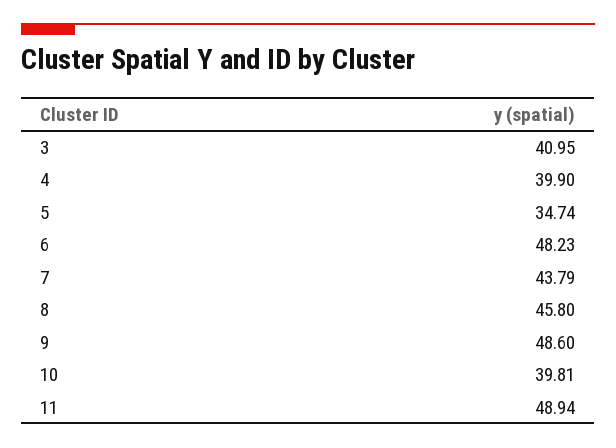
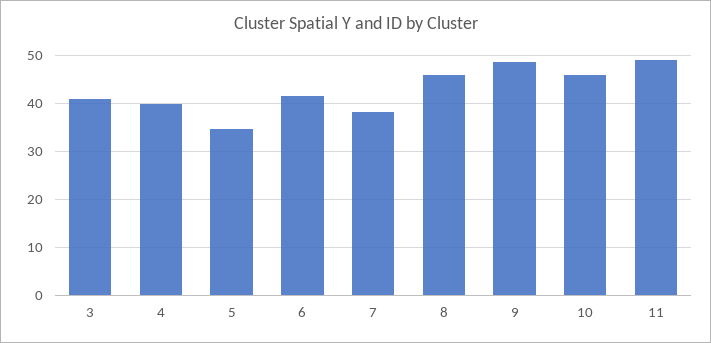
6: 48.23 -> 42
7: 43.79 -> 38
10: 39.81 -> 46

